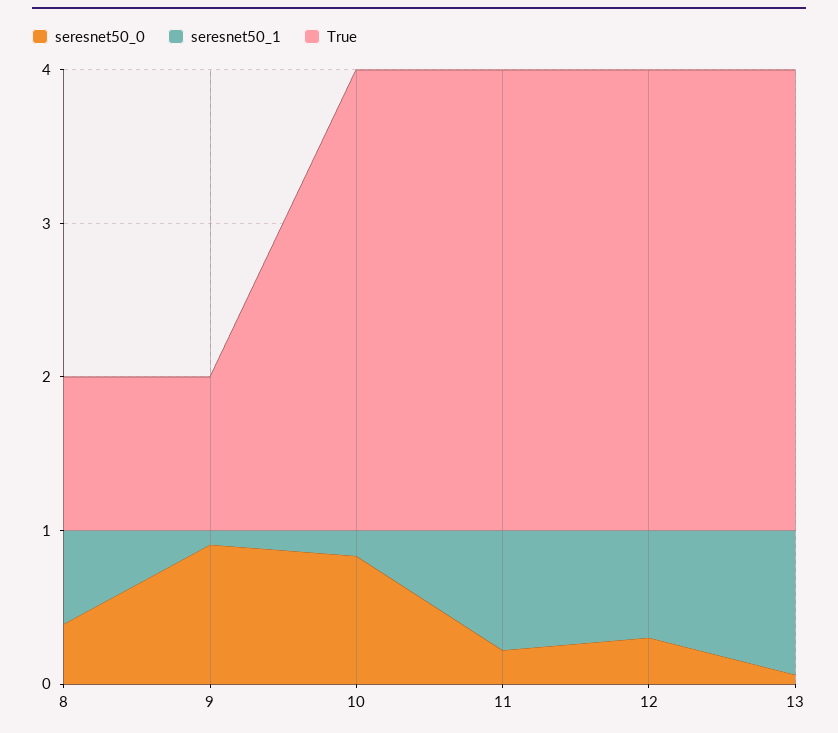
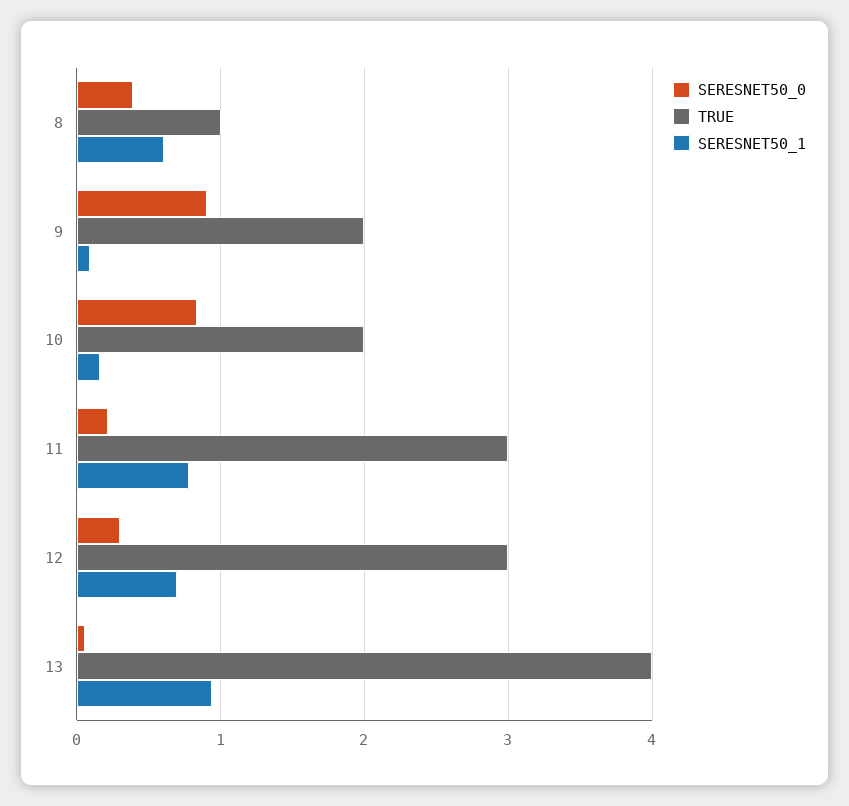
True, 9: 1 -> 2
True, 10: 3 -> 2
True, 13: 3 -> 4

